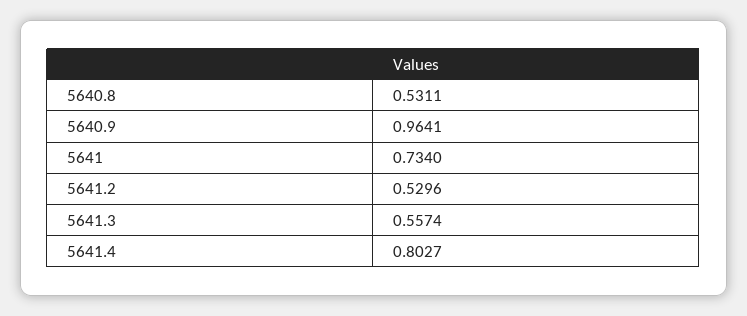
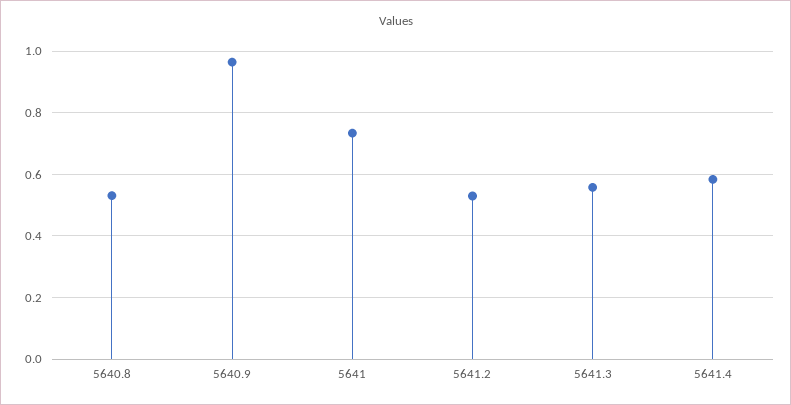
5641.4: 0.8027 -> 0.58

